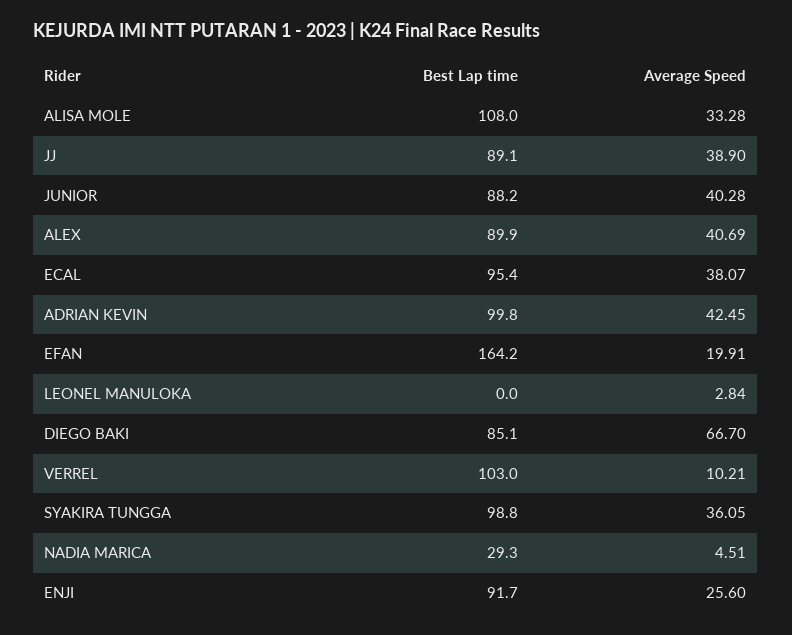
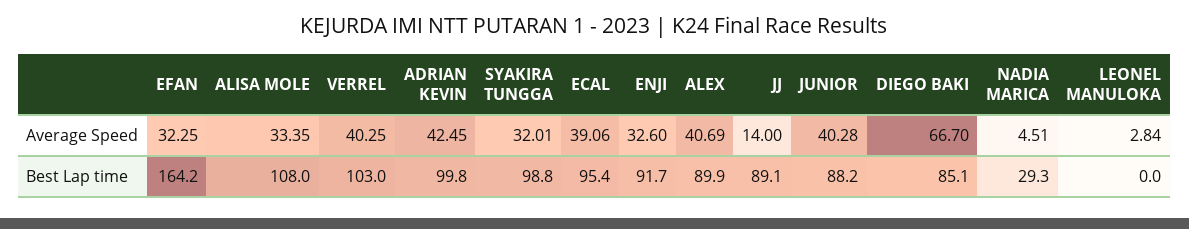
Average Speed, ALISA MOLE: 33.28 -> 33.35
Average Speed, JJ: 38.9 -> 14
Average Speed, ECAL: 38.07 -> 39.06
Average Speed, EFAN: 19.91 -> 32.25
Average Speed, VERREL: 10.21 -> 40.25
Average Speed, SYAKIRA TUNGGA: 36.05 -> 32.01
Average Speed, ENJI: 25.6 -> 32.6

